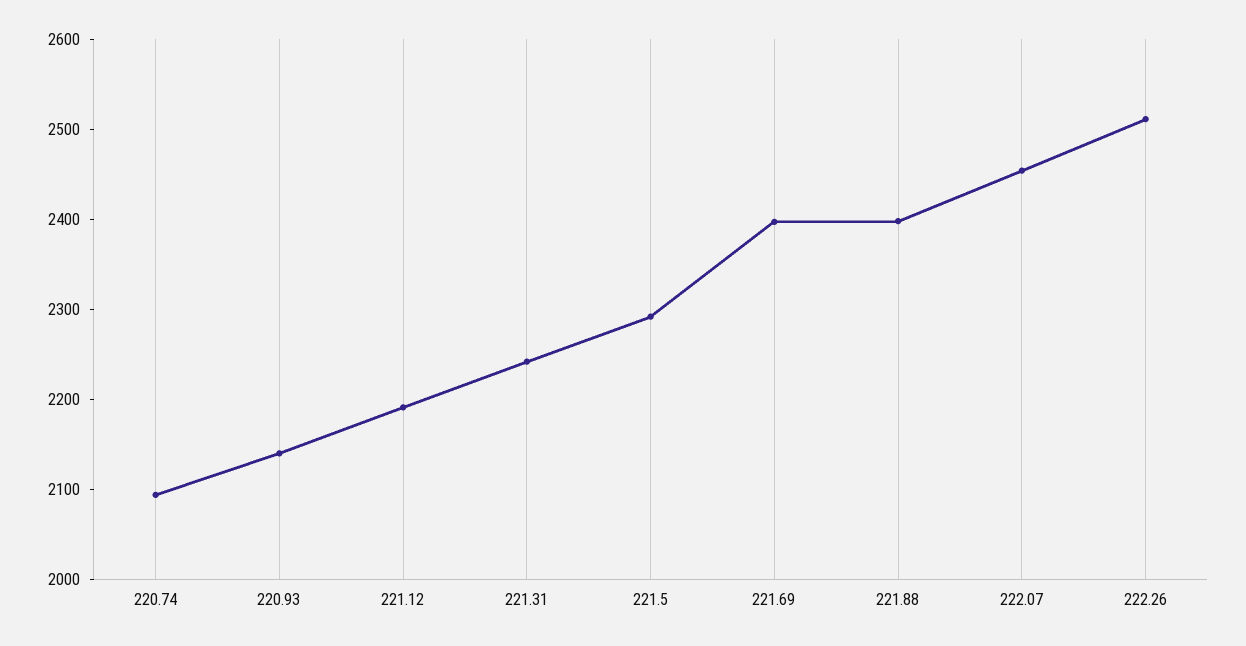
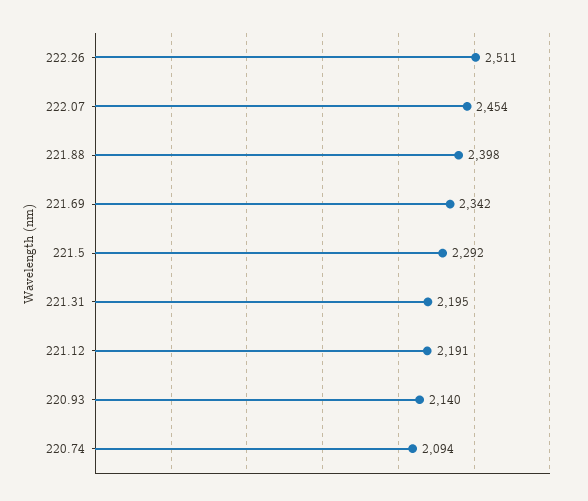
221.31: 2240 -> 2195
221.69: 2400 -> 2342

